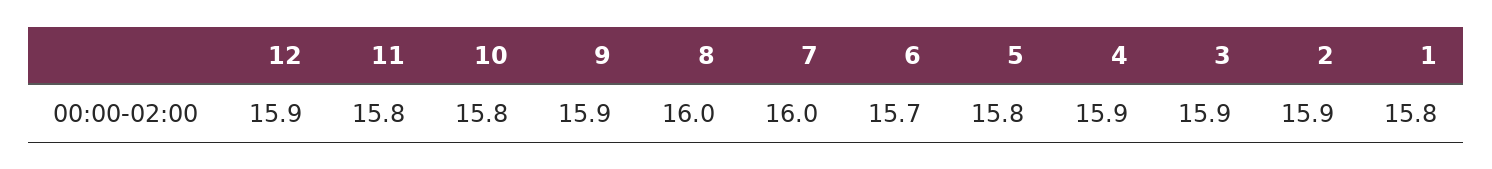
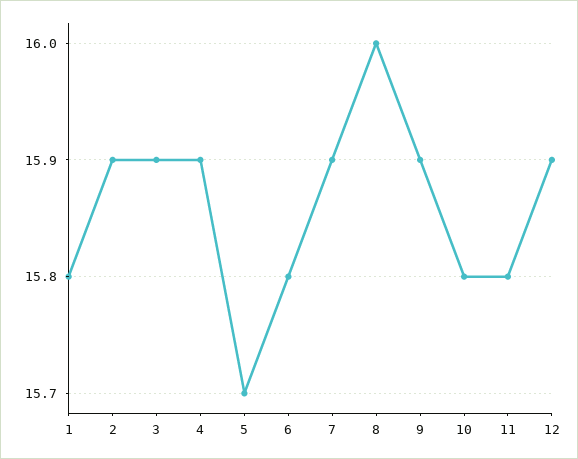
7: 16 -> 15.9
6: 15.7 -> 15.8
5: 15.8 -> 15.7

